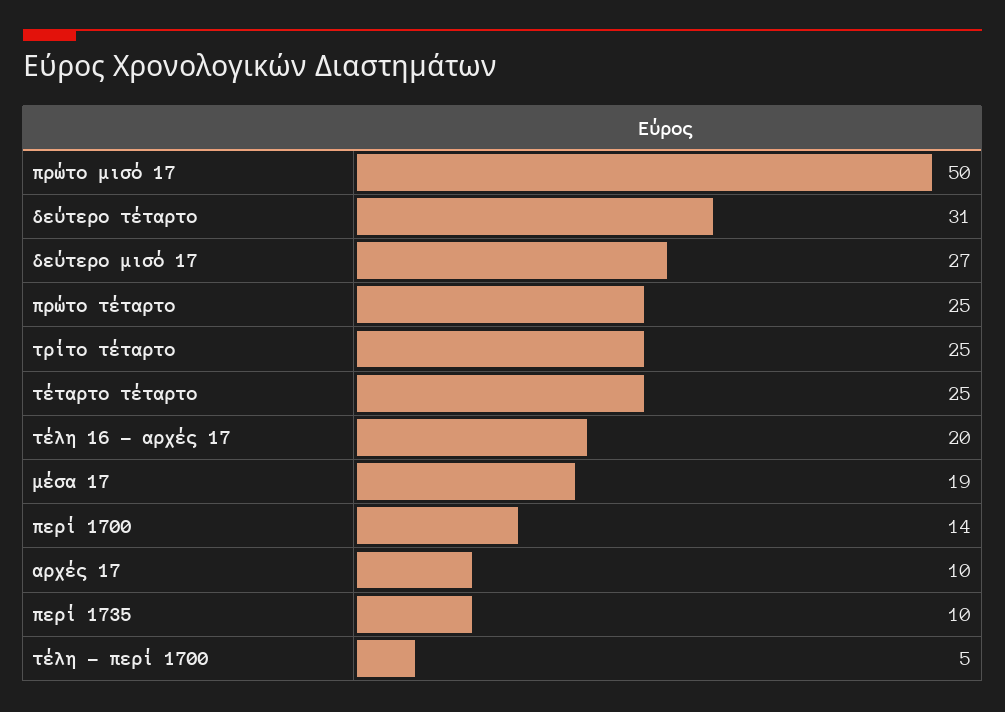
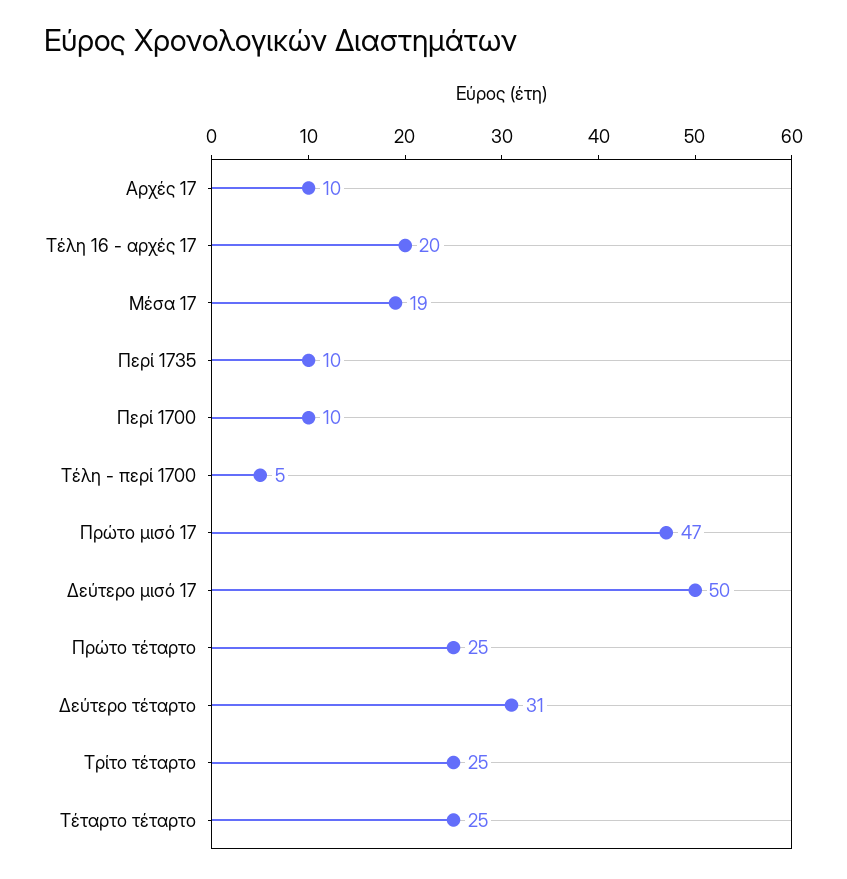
πρώτο μισό 17: 50 -> 47
δεύτερο μισό 17: 27 -> 50
περί 1700: 14 -> 10

